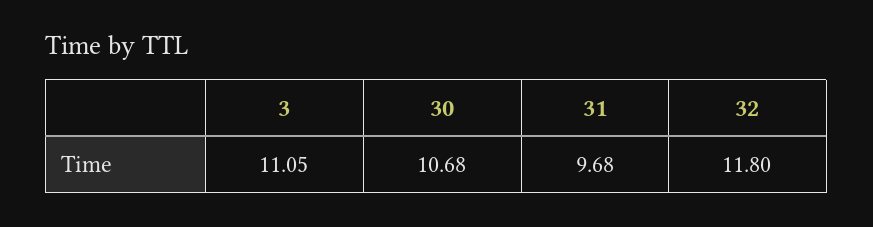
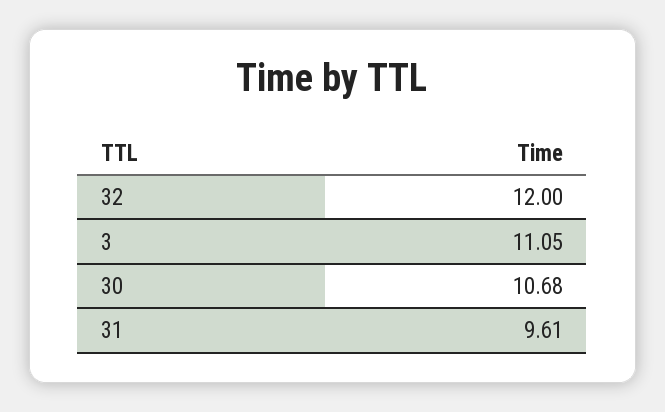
31: 9.68 -> 9.61
32: 11.8 -> 12

